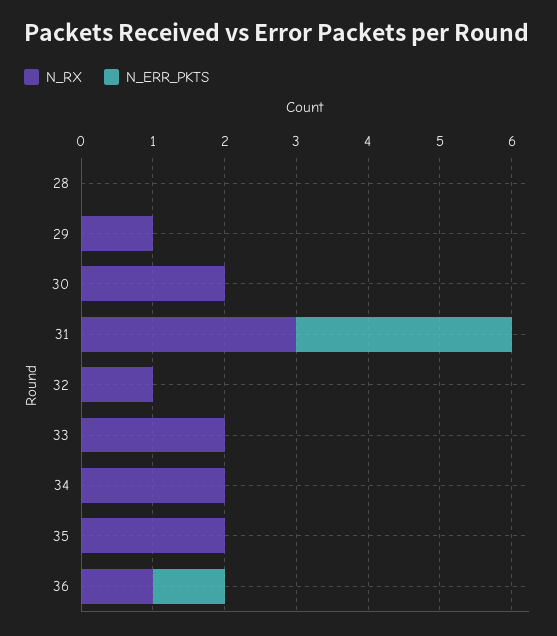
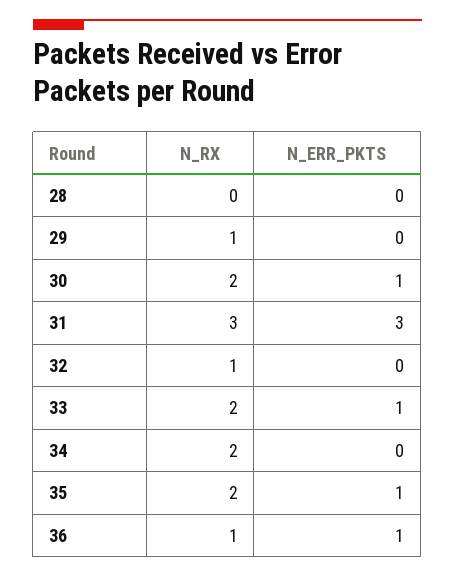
N_ERR_PKTS, 30: 0 -> 1
N_ERR_PKTS, 33: 0 -> 1
N_ERR_PKTS, 35: 0 -> 1

